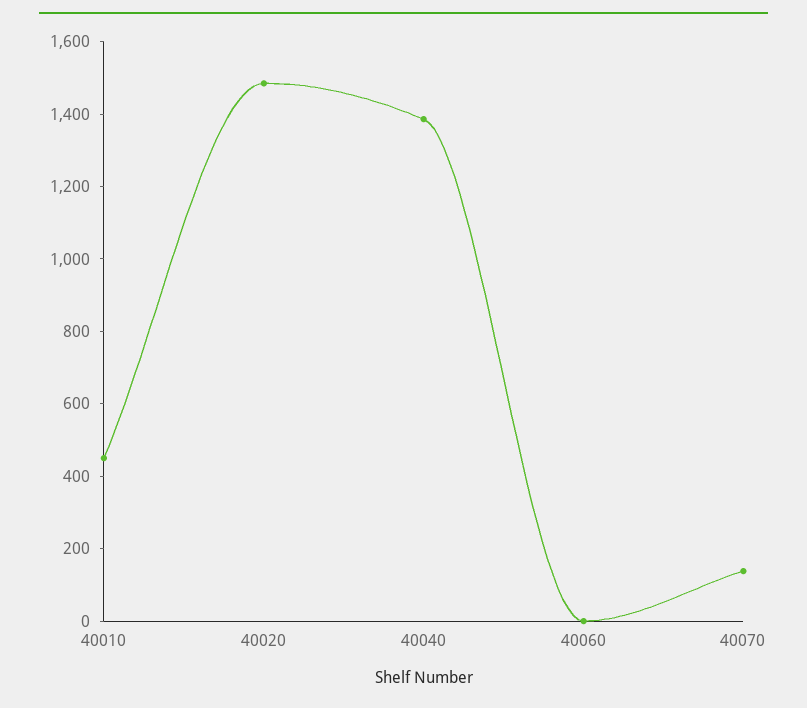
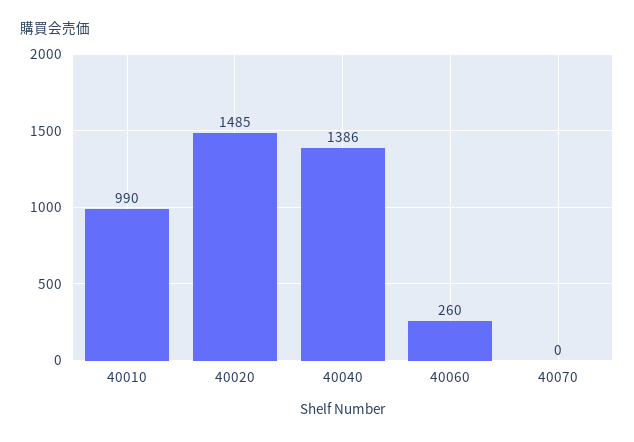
40010: 450 -> 990
40060: 0 -> 260
40070: 150 -> 0

